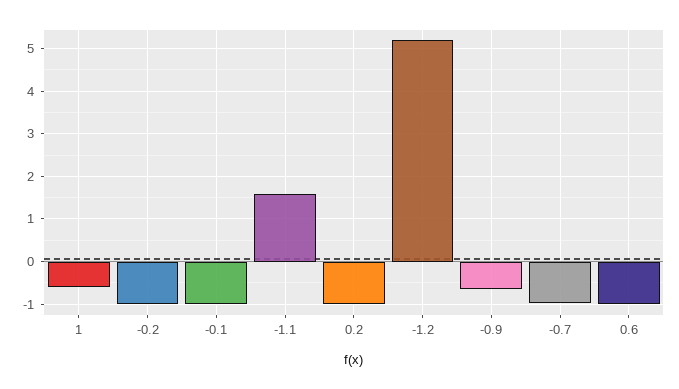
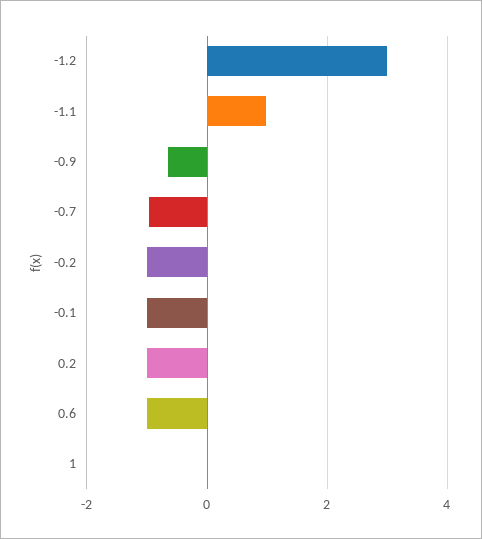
1: -0.6 -> 0
-1.1: 1.6 -> 1
-1.2: 5.2 -> 3

